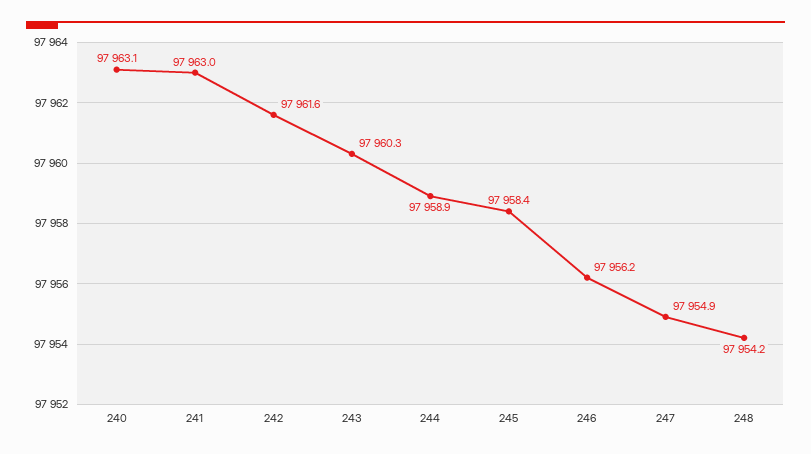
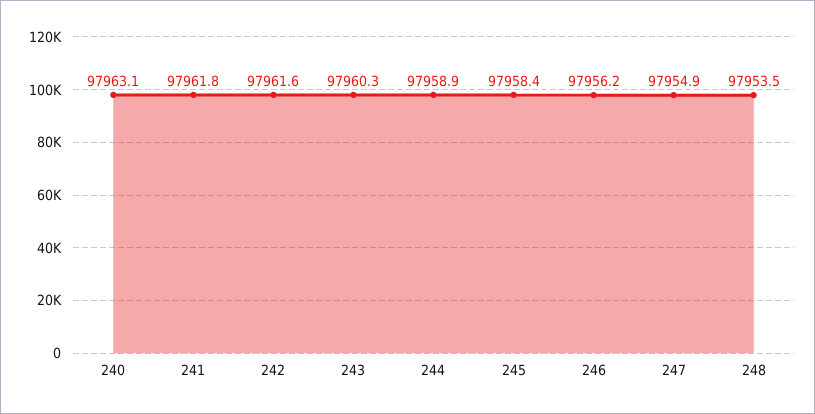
241: 97963 -> 97961.8
248: 97954.2 -> 97953.5

